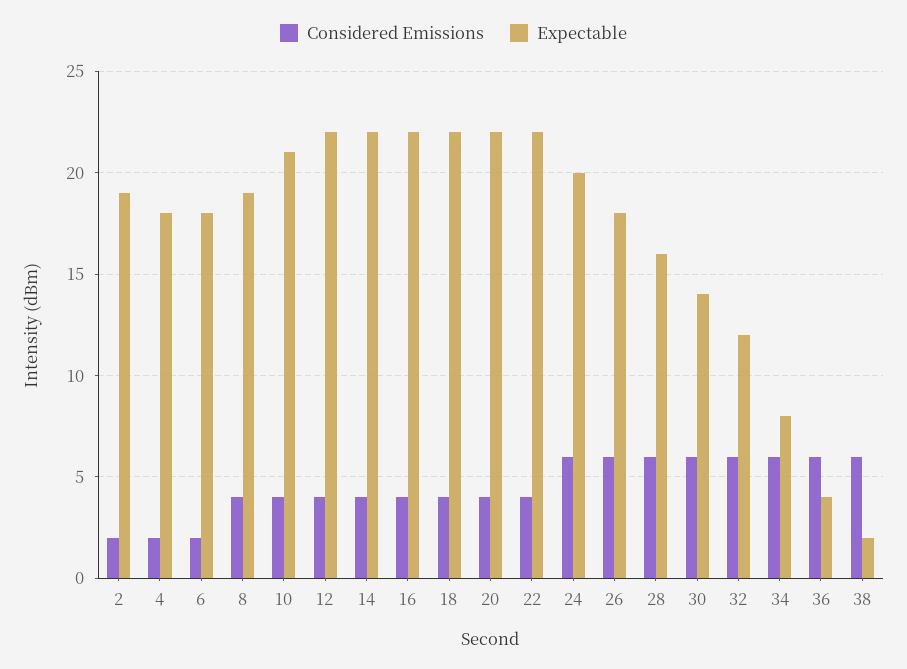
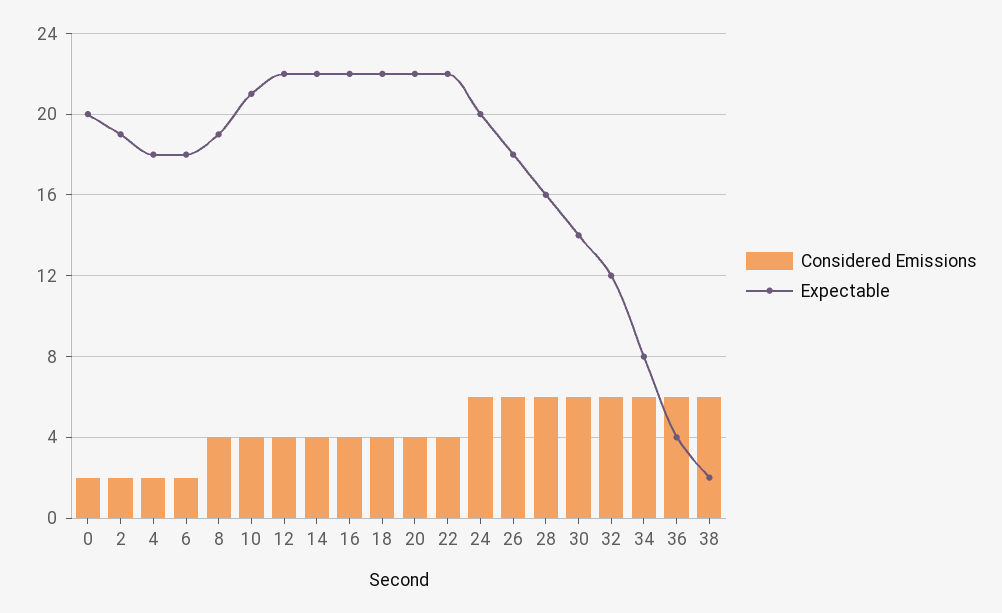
Considered Emissions, 0: none -> 2
Expectable, 0: none -> 20

